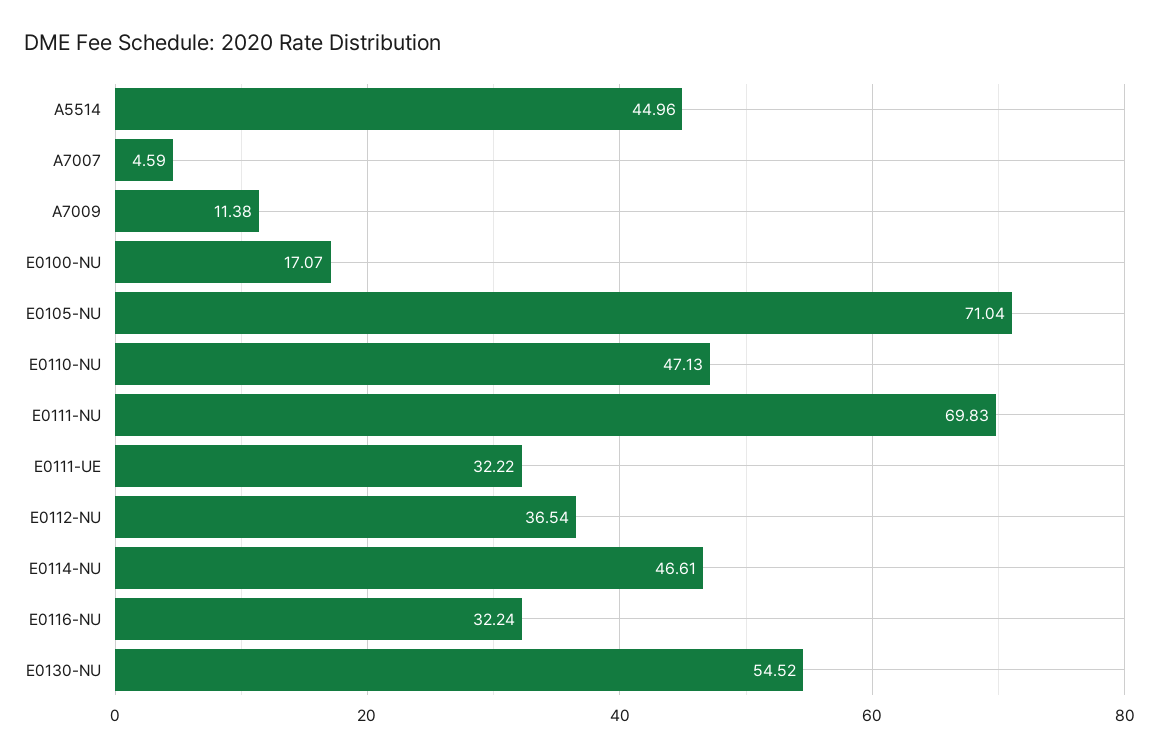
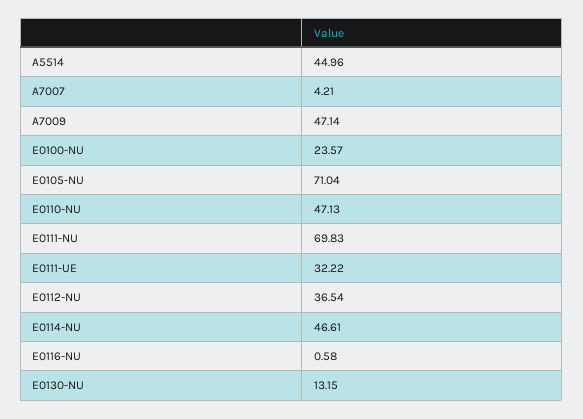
A7007: 4.59 -> 4.21
A7009: 11.38 -> 47.14
E0100-NU: 17.07 -> 23.57
E0116-NU: 32.24 -> 0.58
E0130-NU: 54.52 -> 13.15

